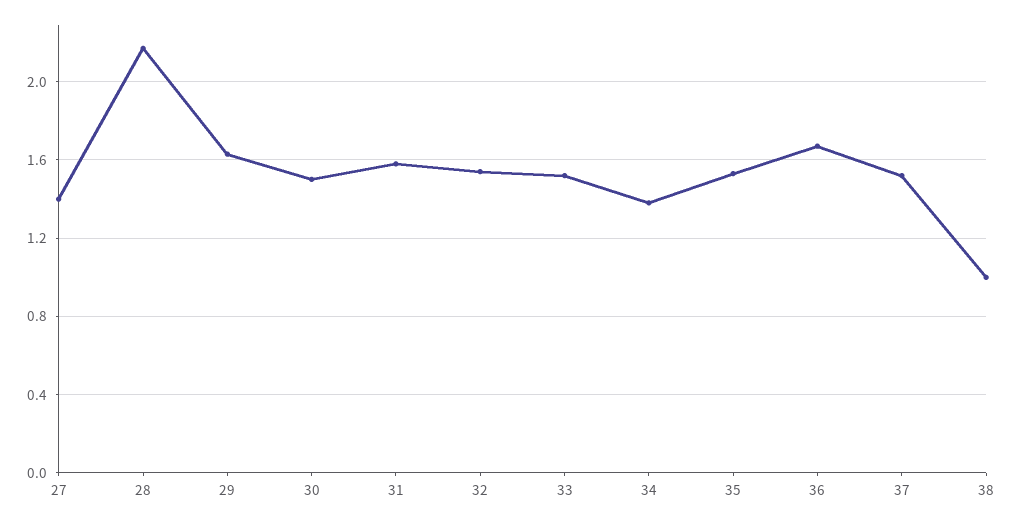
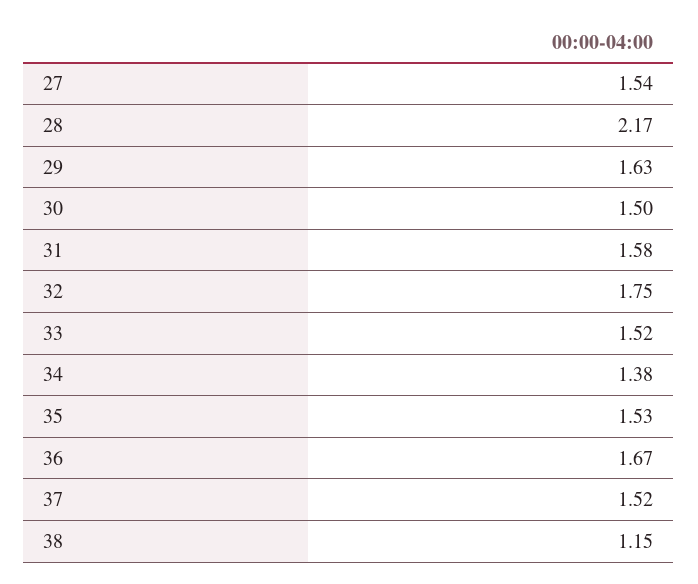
27: 1.4 -> 1.54
32: 1.55 -> 1.75
38: 1 -> 1.15

